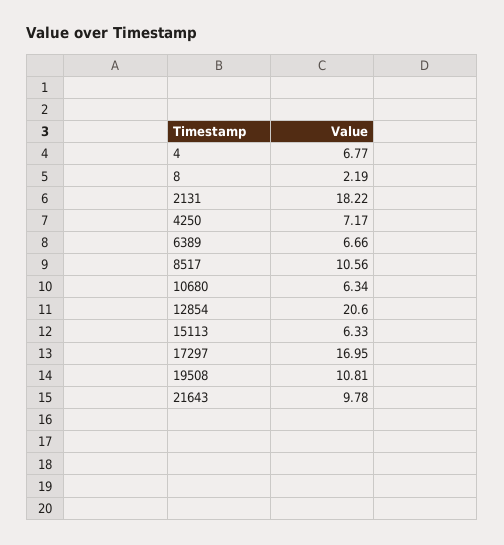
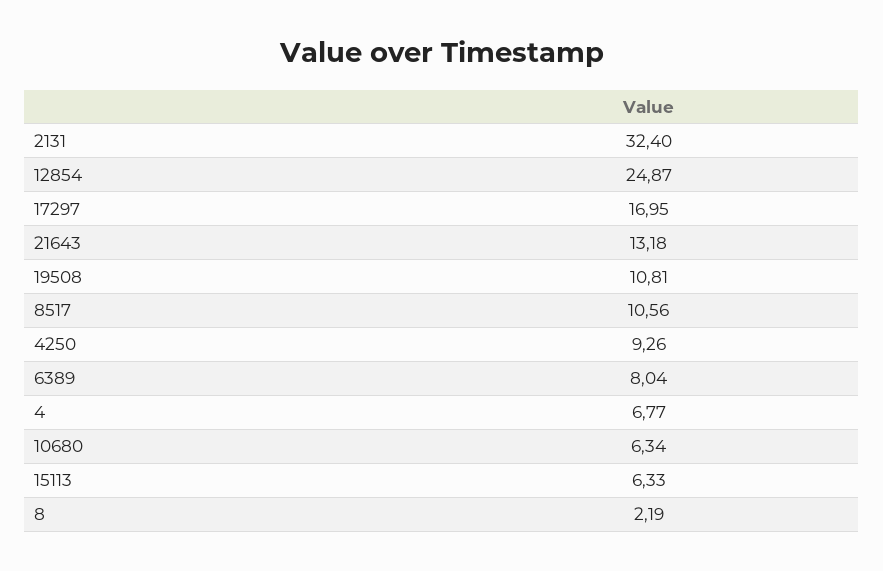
2131: 18.22 -> 32.4
4250: 7.17 -> 9.26
6389: 6.66 -> 8.04
12854: 20.6 -> 24.87
21643: 9.78 -> 13.18

